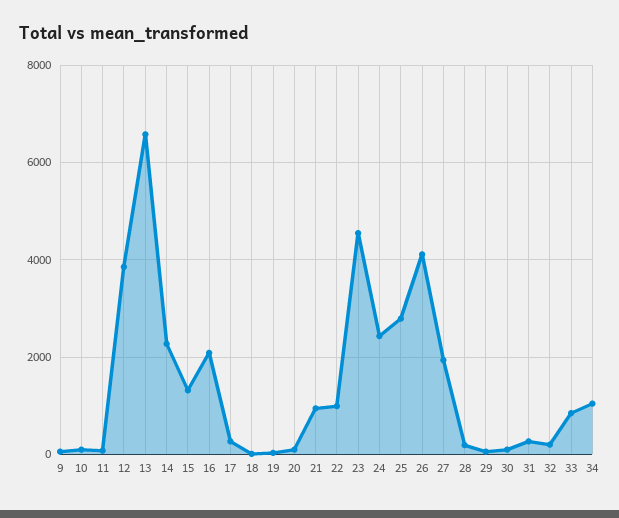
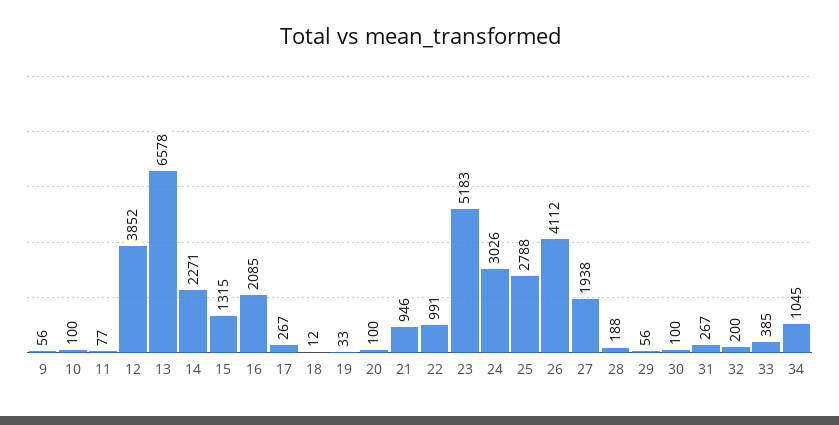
23: 4600 -> 5183
24: 2400 -> 3026
33: 800 -> 385

